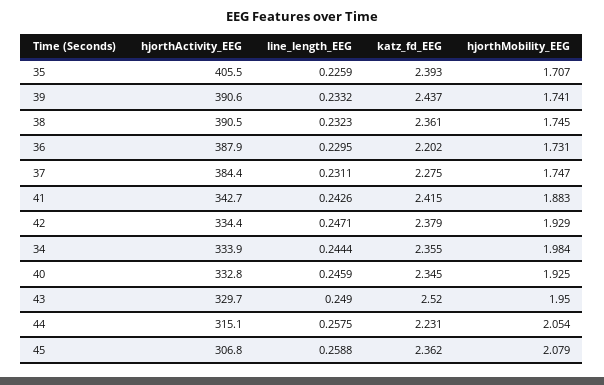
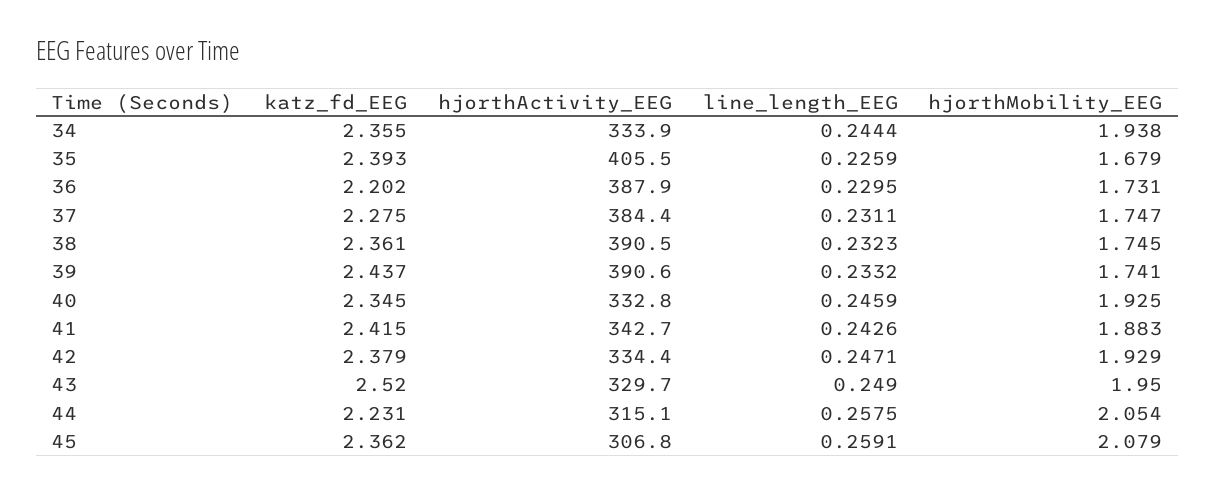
hjorthMobility_EEG, 35: 1.707 -> 1.679
hjorthMobility_EEG, 34: 1.984 -> 1.938
line_length_EEG, 45: 0.2588 -> 0.2591

